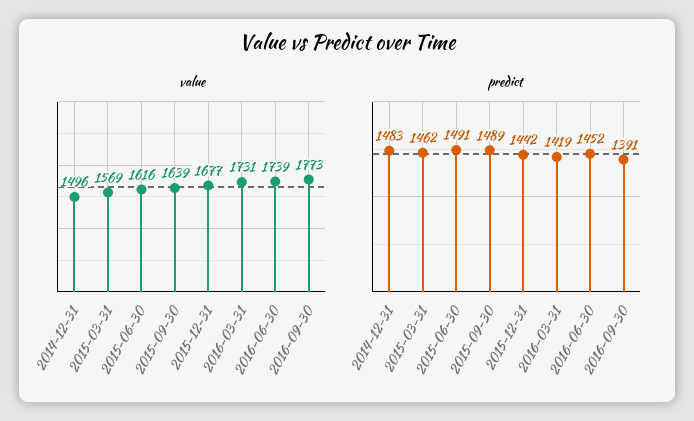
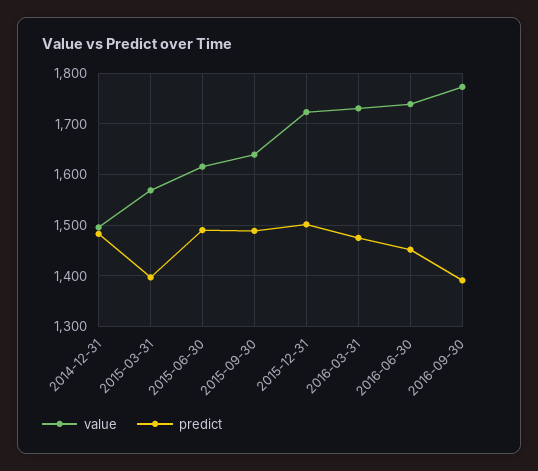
value, 2015-12-31: 1677 -> 1720
predict, 2015-03-31: 1462 -> 1400
predict, 2015-12-31: 1442 -> 1500
predict, 2016-03-31: 1419 -> 1480

